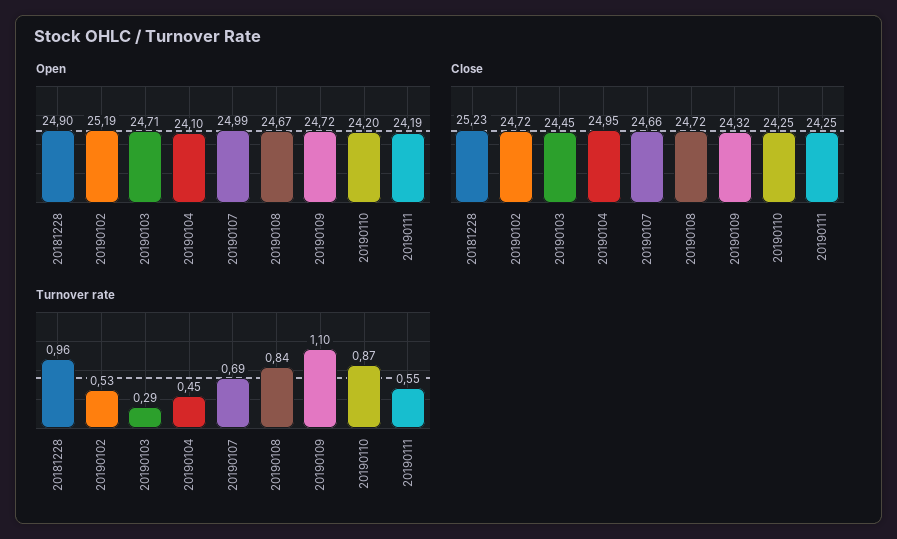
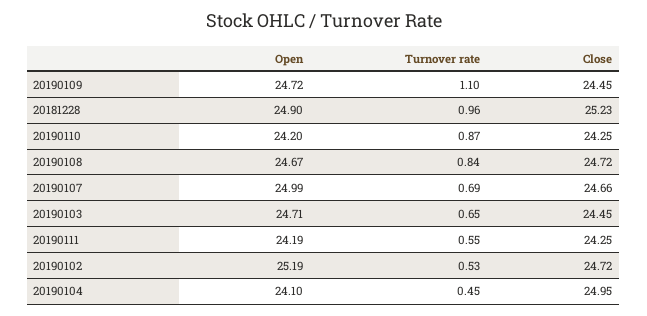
Close, 20190109: 24.32 -> 24.45
Turnover rate, 20190103: 0.29 -> 0.65

